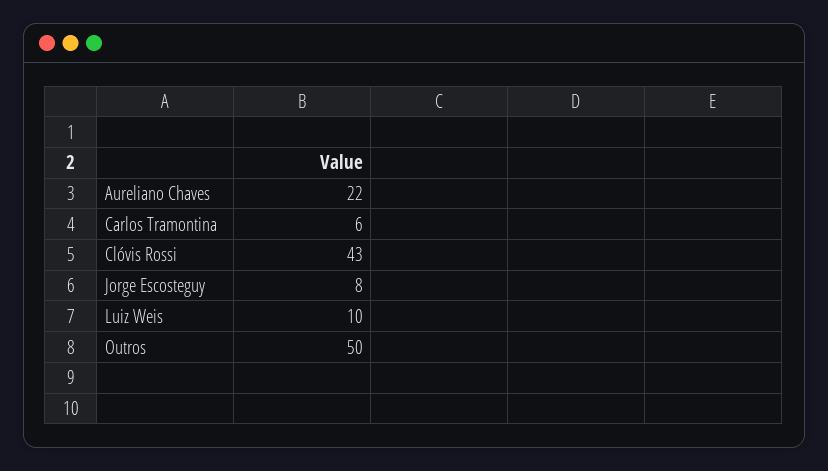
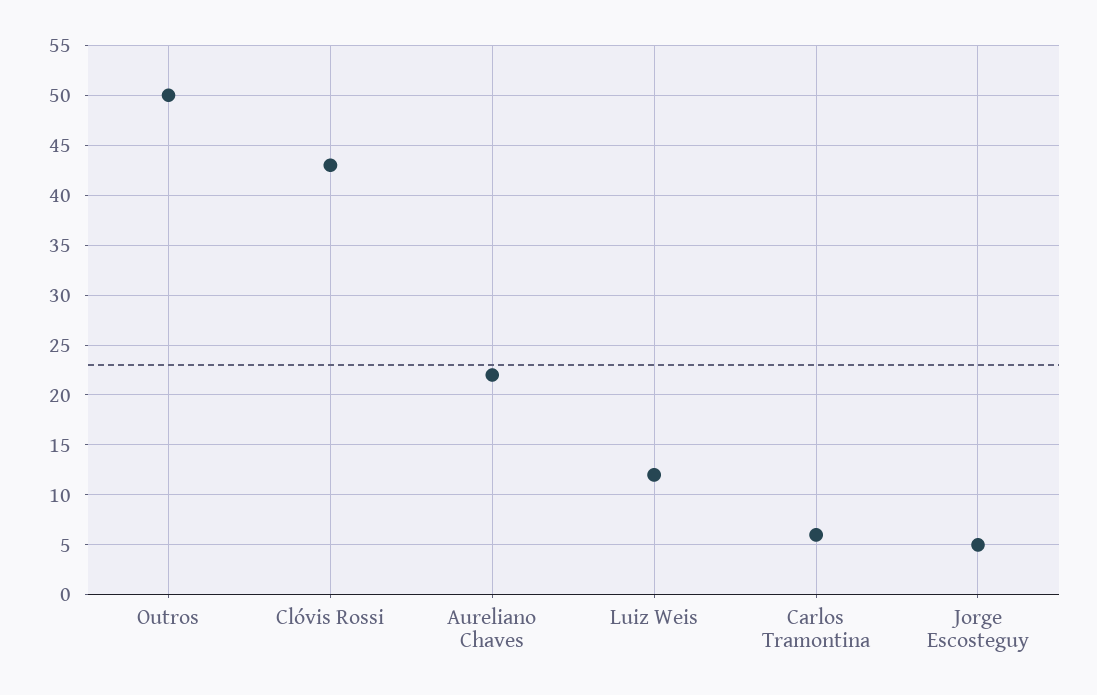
Jorge Escosteguy: 8 -> 5
Luiz Weis: 10 -> 12

